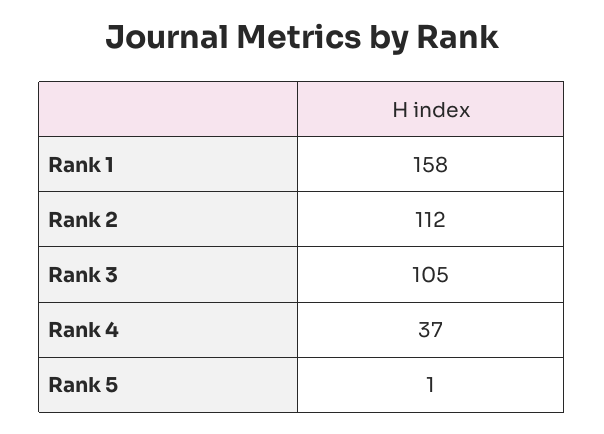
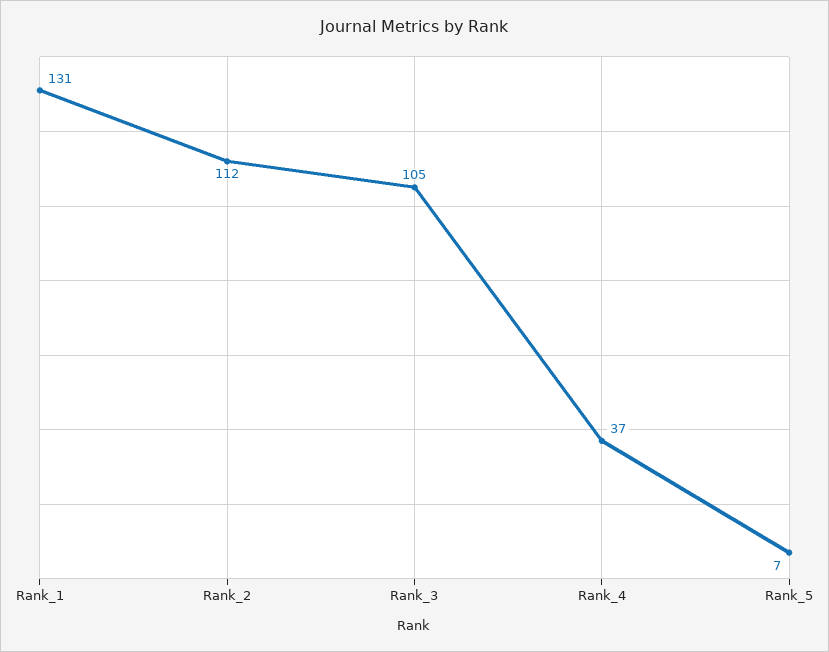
Rank 1: 158 -> 131
Rank 5: 1 -> 7

